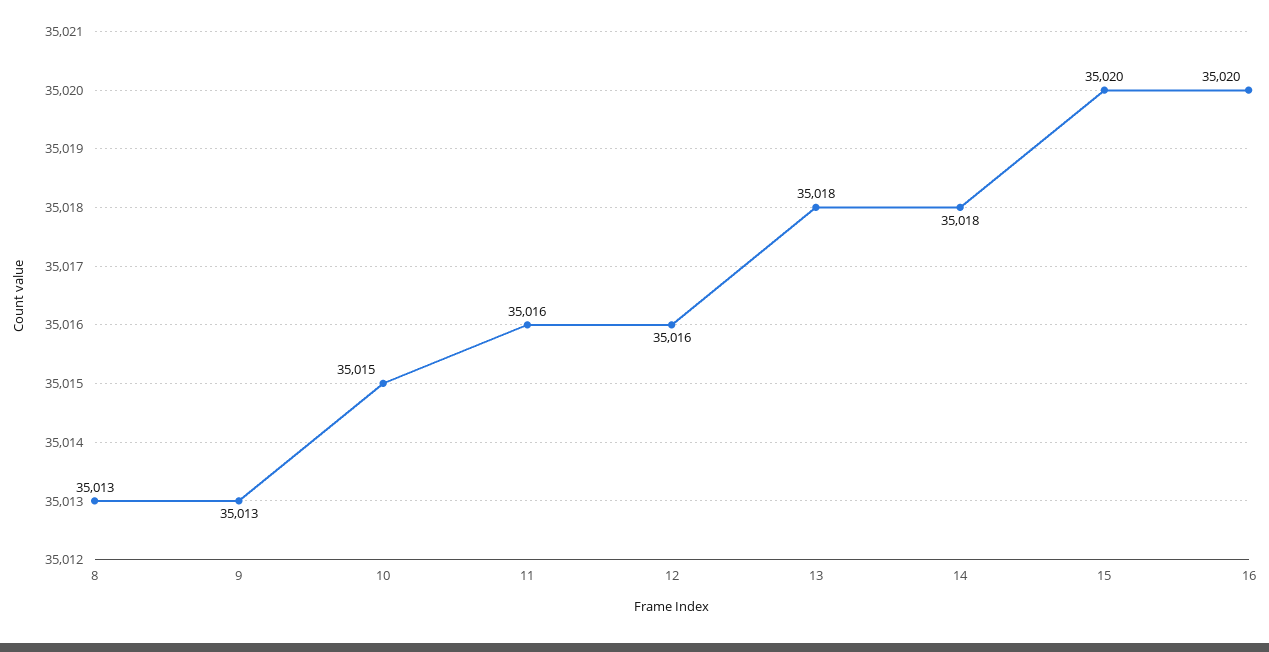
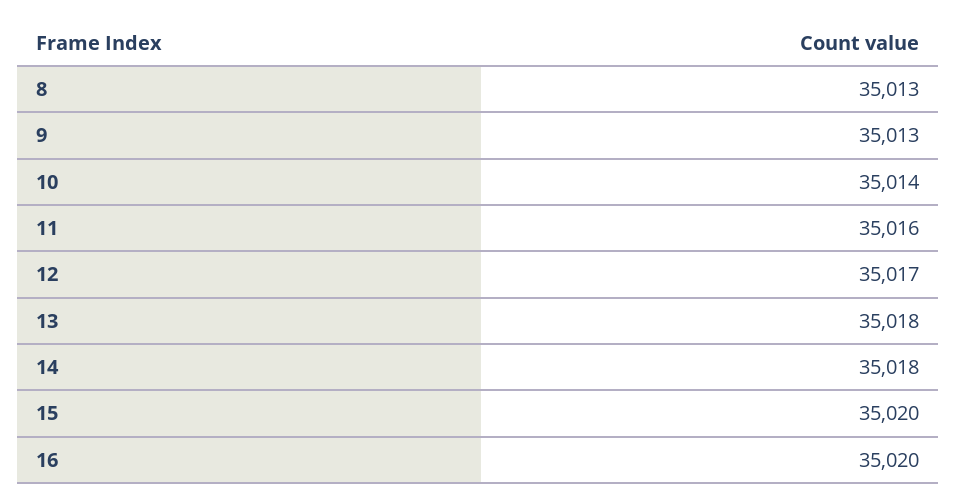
10: 35015 -> 35014
12: 35016 -> 35017

